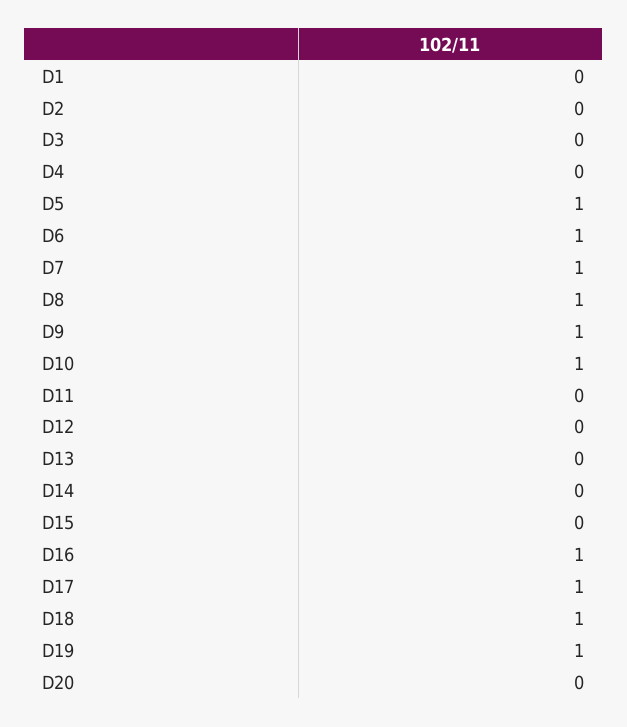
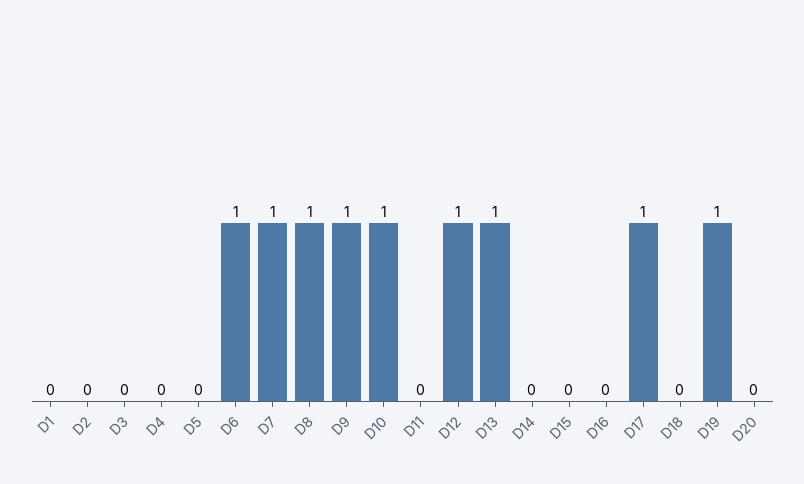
D5: 1 -> 0
D12: 0 -> 1
D13: 0 -> 1
D16: 1 -> 0
D18: 1 -> 0

